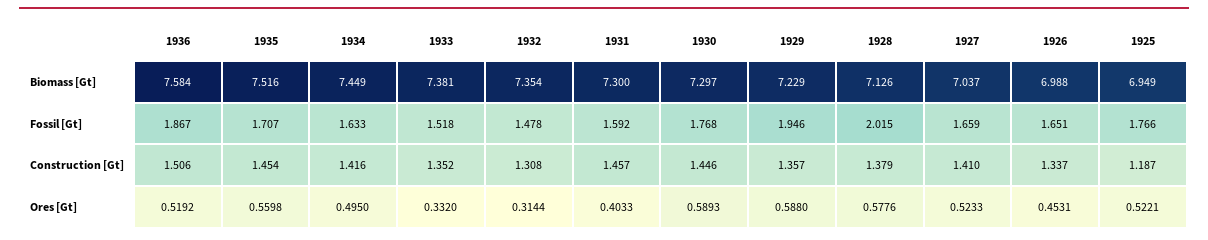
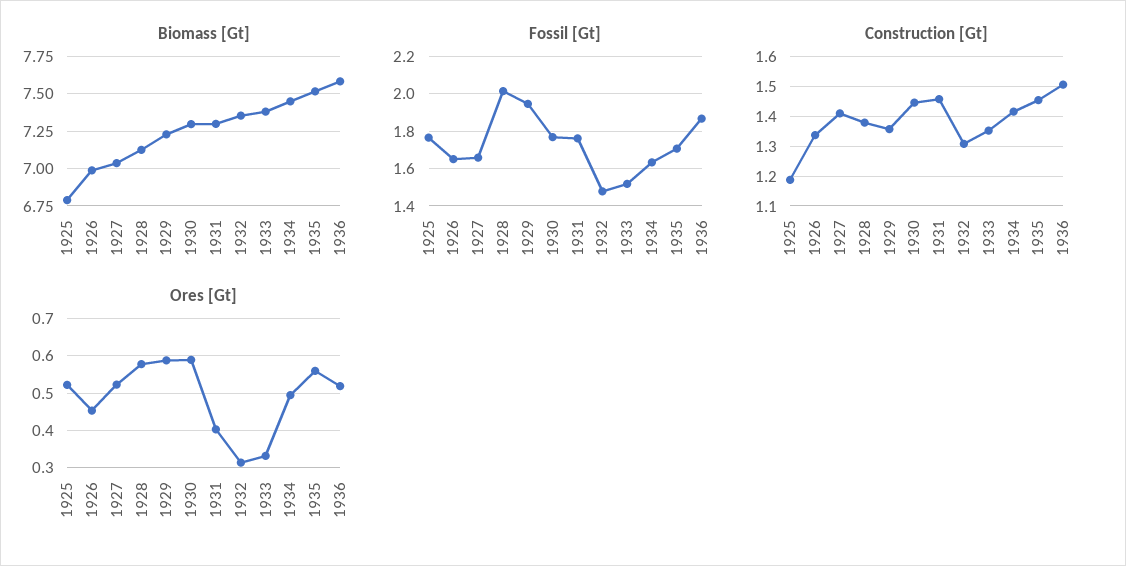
Biomass [Gt], 1925: 6.949 -> 6.8
Fossil [Gt], 1931: 1.592 -> 1.75

